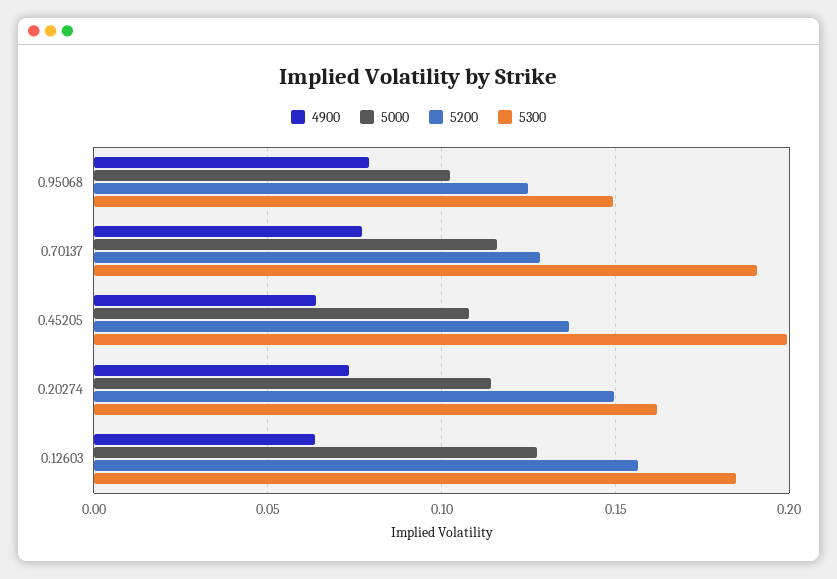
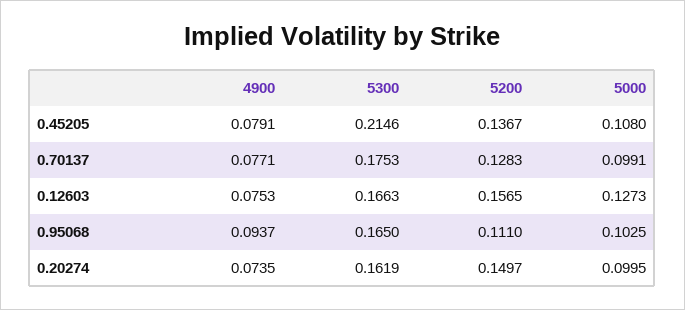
4900, 0.95068: 0.08 -> 0.0937
5200, 0.95068: 0.125 -> 0.111
5300, 0.95068: 0.15 -> 0.165
5000, 0.70137: 0.115 -> 0.0991
5300, 0.70137: 0.19 -> 0.1753
4900, 0.45205: 0.065 -> 0.0791
5300, 0.45205: 0.2 -> 0.2146
5000, 0.20274: 0.115 -> 0.0995
4900, 0.12603: 0.065 -> 0.0753
5300, 0.12603: 0.185 -> 0.1663

